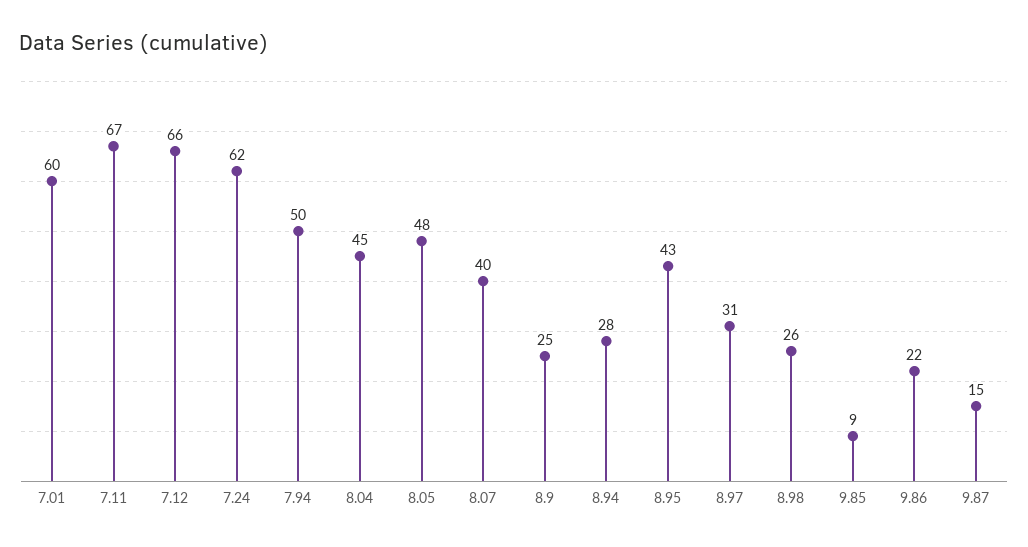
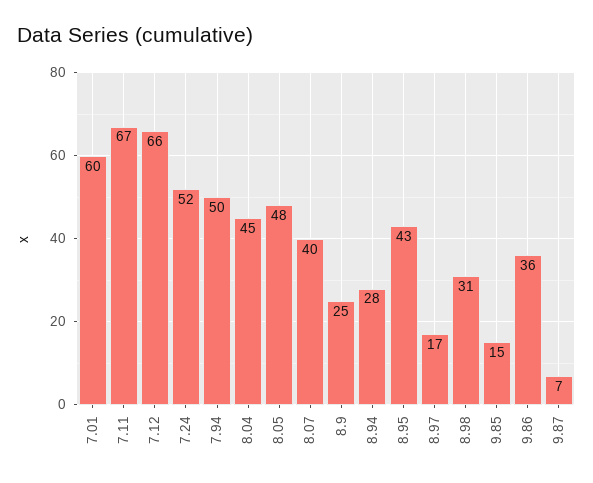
7.24: 62 -> 52
8.97: 31 -> 17
8.98: 26 -> 31
9.85: 9 -> 15
9.86: 22 -> 36
9.87: 15 -> 7

